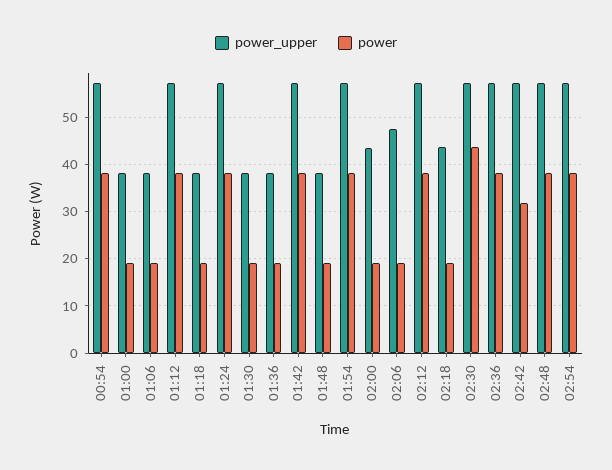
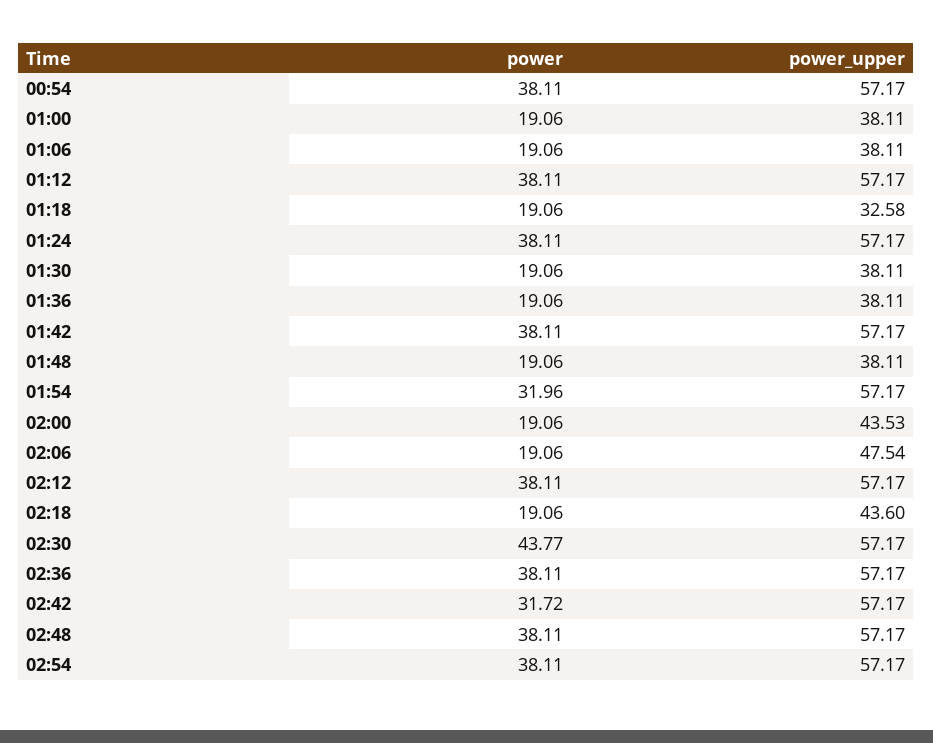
power_upper, 01:18: 38 -> 32.58
power, 01:54: 38 -> 31.96

